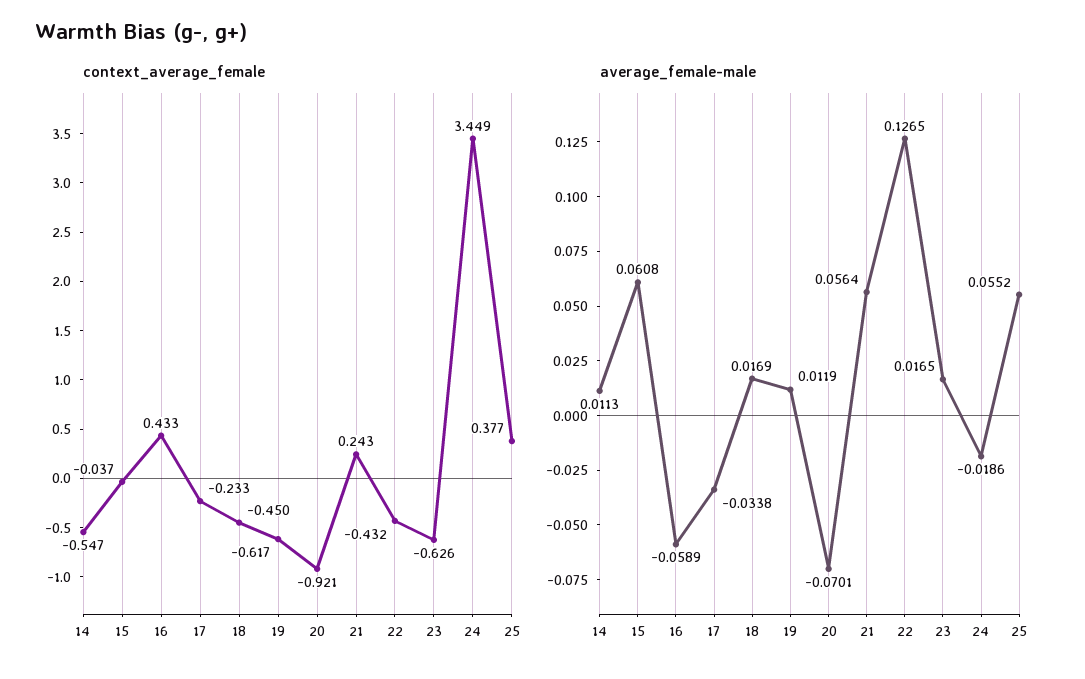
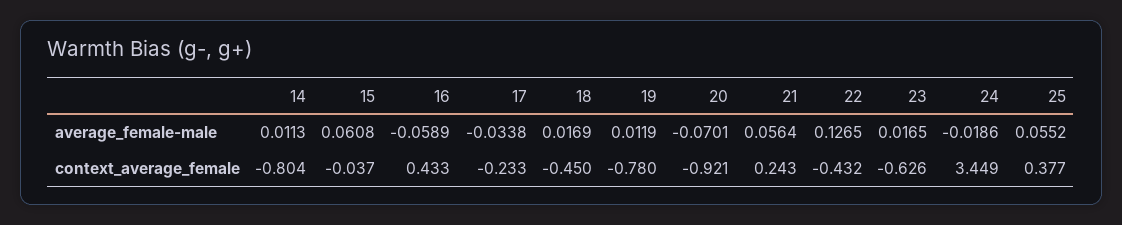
context_average_female, 14: -0.547 -> -0.804
context_average_female, 19: -0.617 -> -0.78

